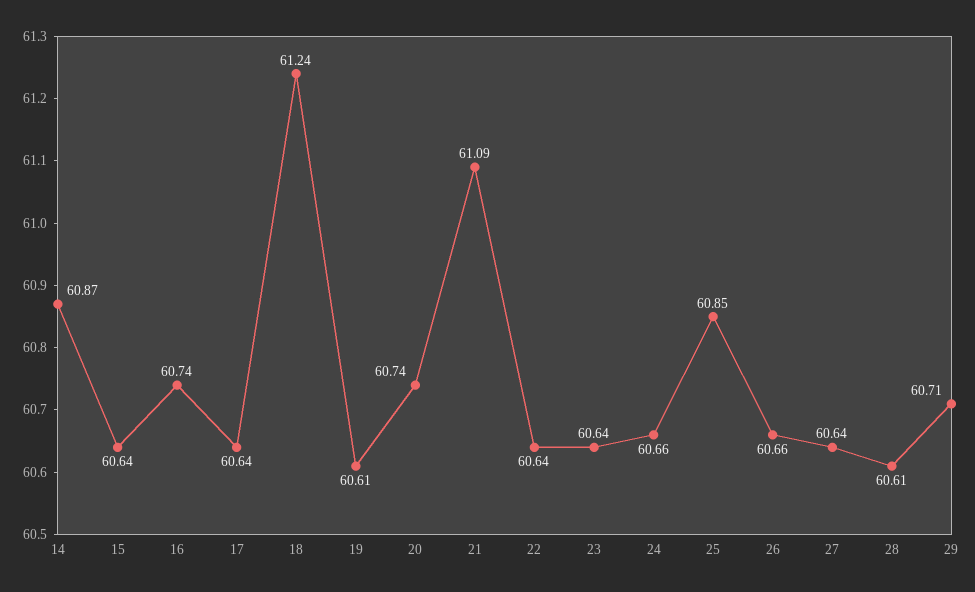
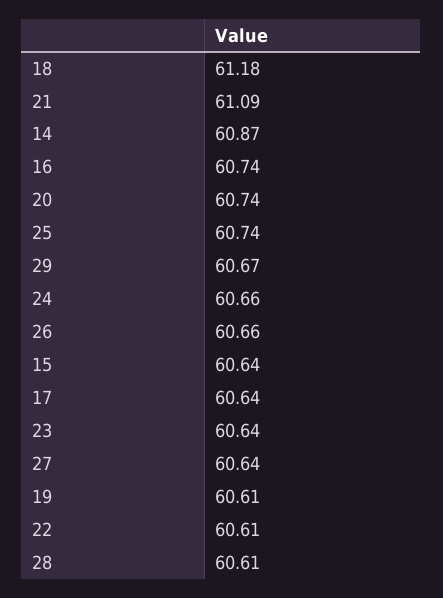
18: 61.24 -> 61.18
22: 60.64 -> 60.61
25: 60.85 -> 60.74
29: 60.71 -> 60.67

